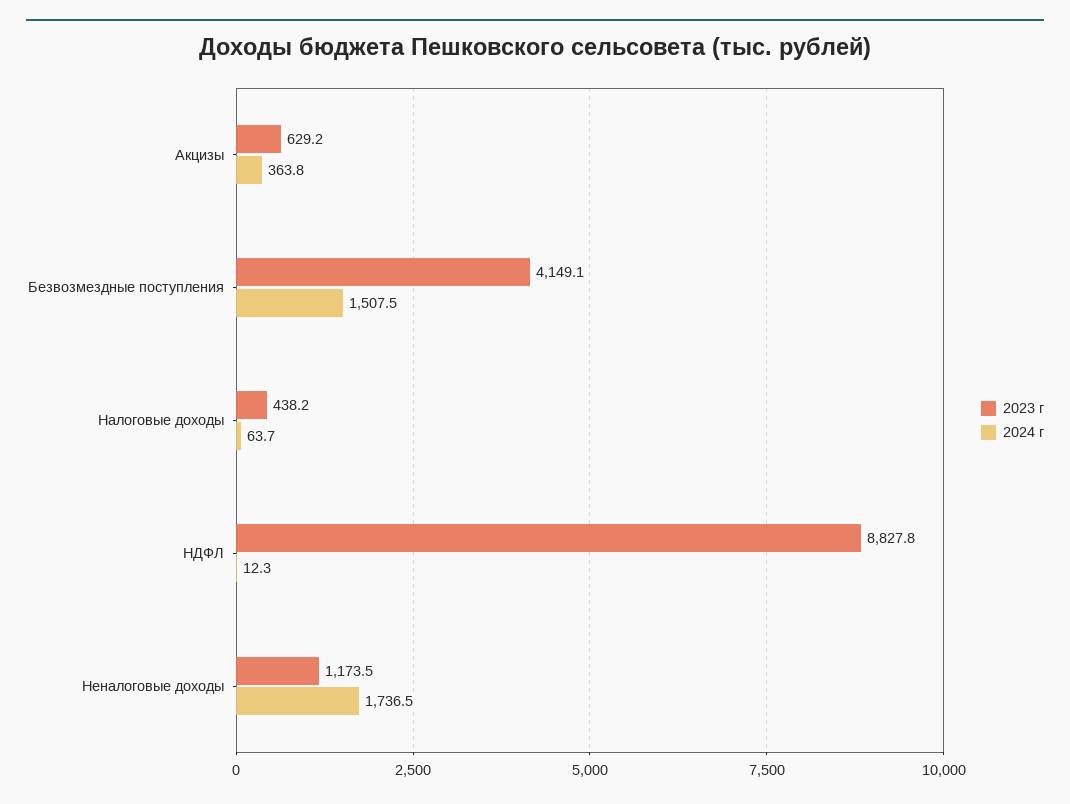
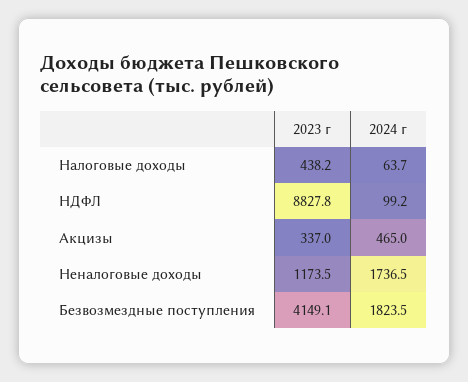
2023 г, Акцизы: 629.2 -> 337
2024 г, Акцизы: 363.8 -> 465
2024 г, Безвозмездные поступления: 1507.5 -> 1823.5
2024 г, НДФЛ: 12.3 -> 99.2

